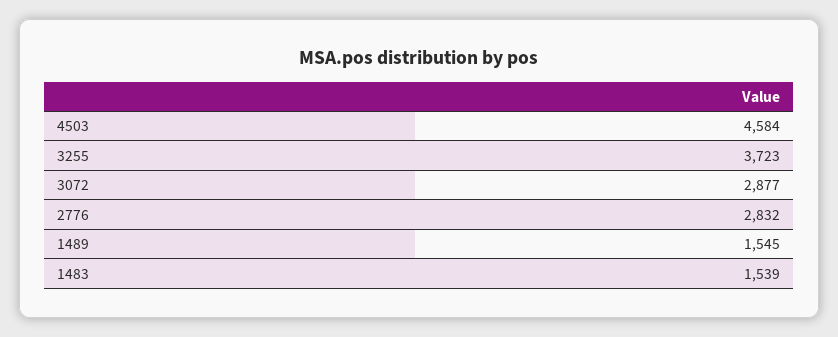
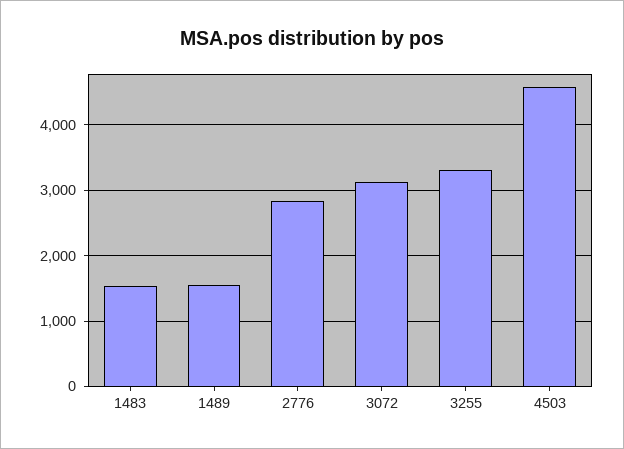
3255: 3723 -> 3300
3072: 2877 -> 3100

